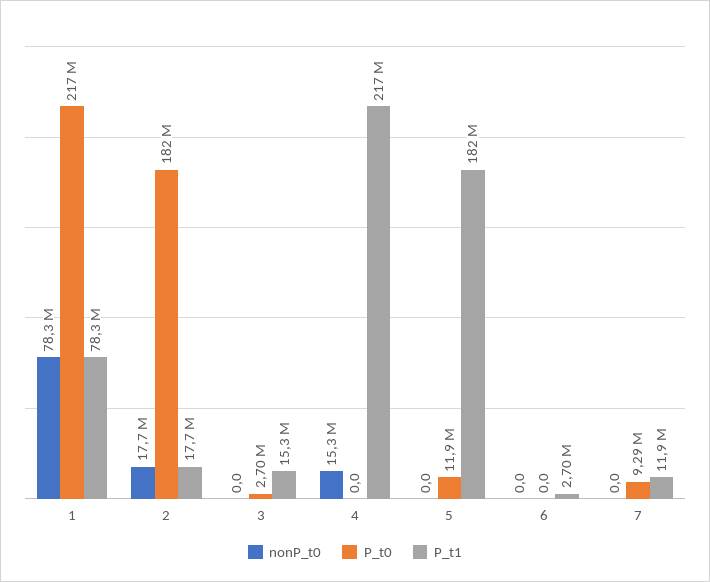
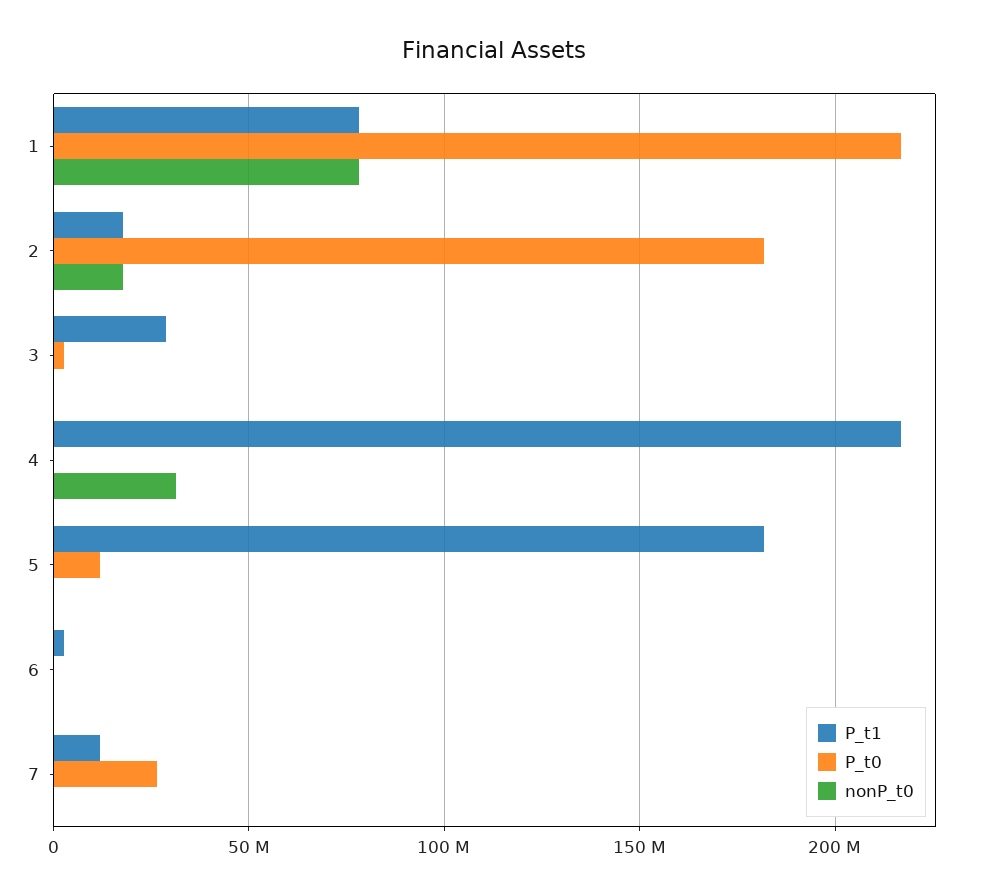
P_t1, 3: 15300000 -> 30000000
nonP_t0, 4: 15300000 -> 30000000
P_t0, 7: 9290000 -> 25000000

